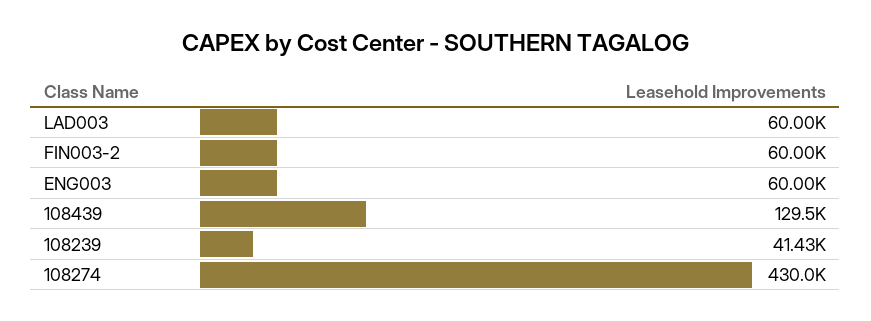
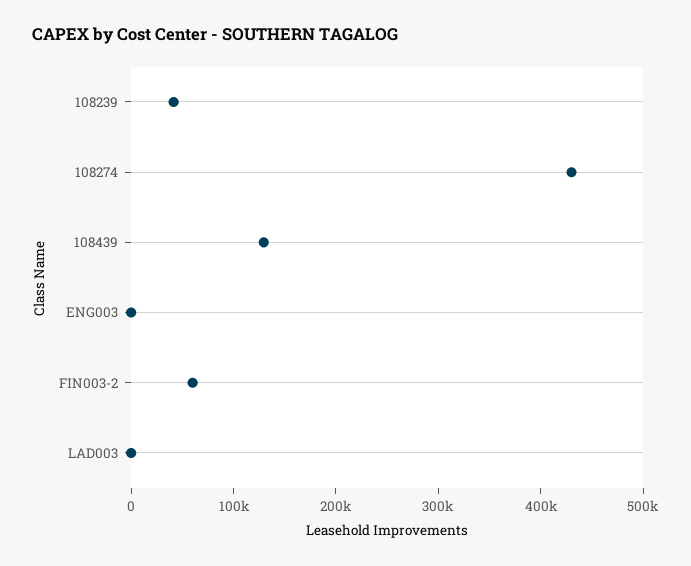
LAD003: 60000 -> 0
ENG003: 60000 -> 0

